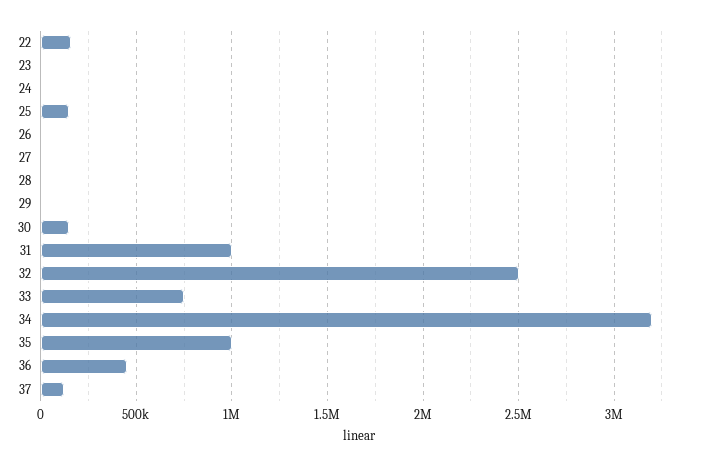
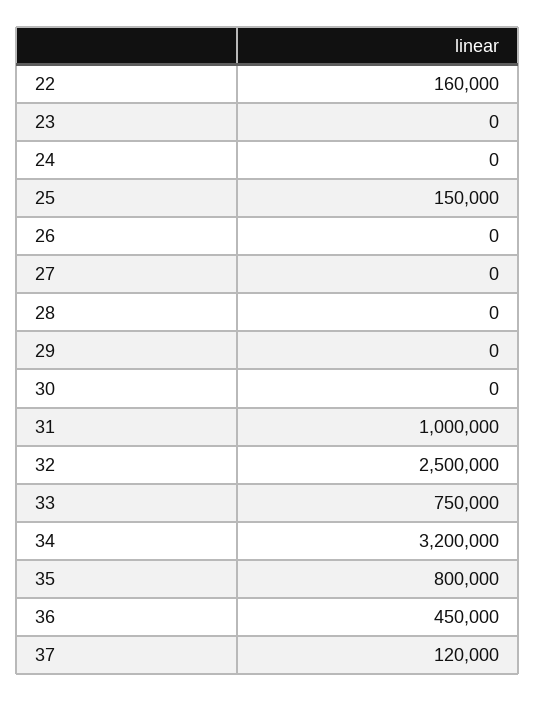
30: 150000 -> 0
35: 1000000 -> 800000

